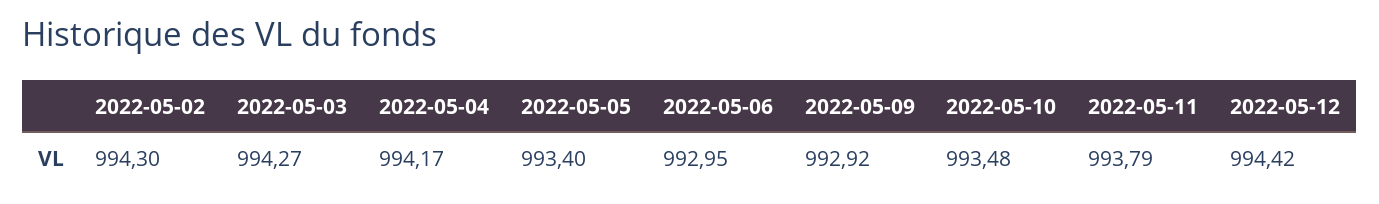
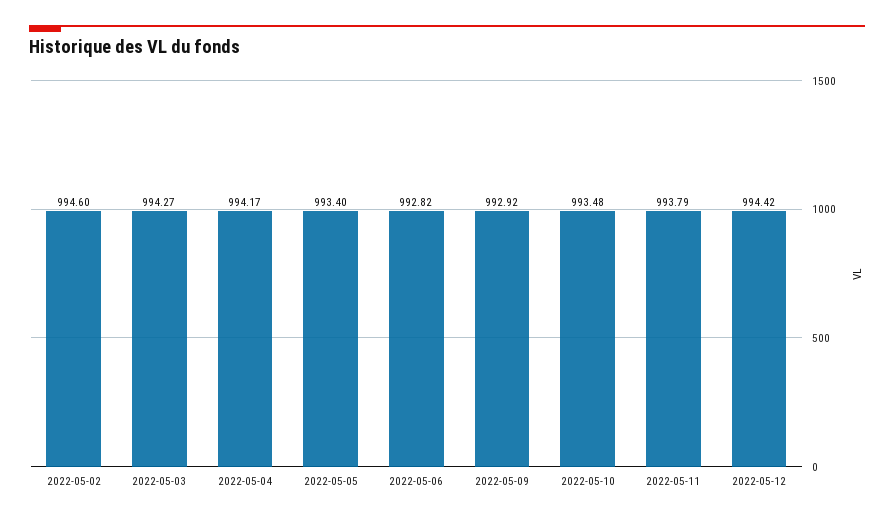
2022-05-02: 994.3 -> 994.6
2022-05-06: 992.95 -> 992.82

